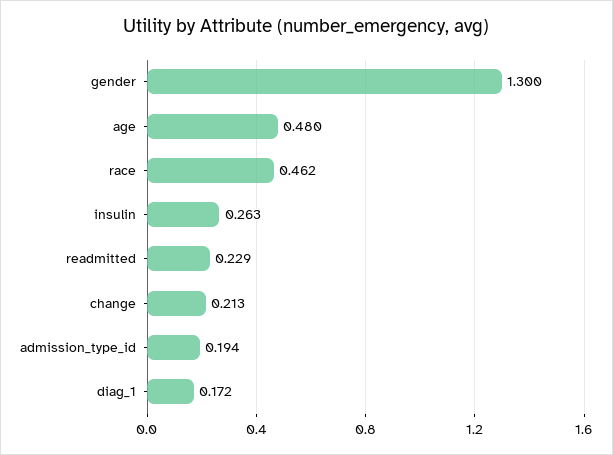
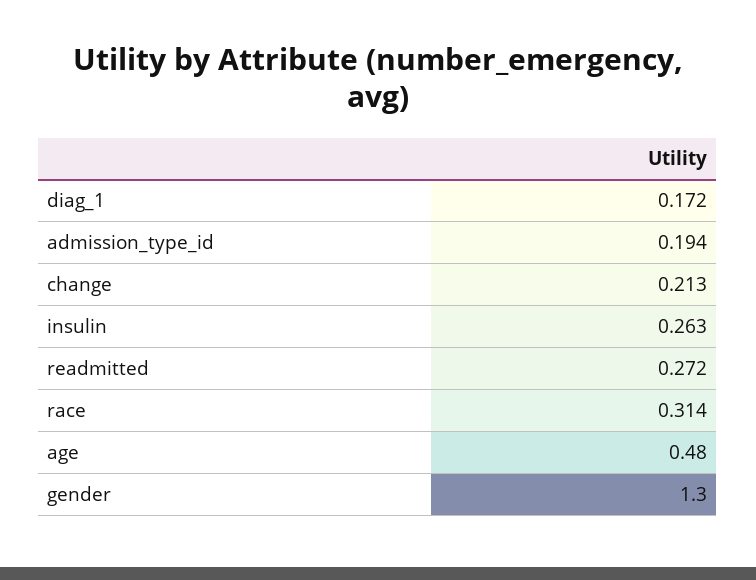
race: 0.462 -> 0.314
readmitted: 0.229 -> 0.272

